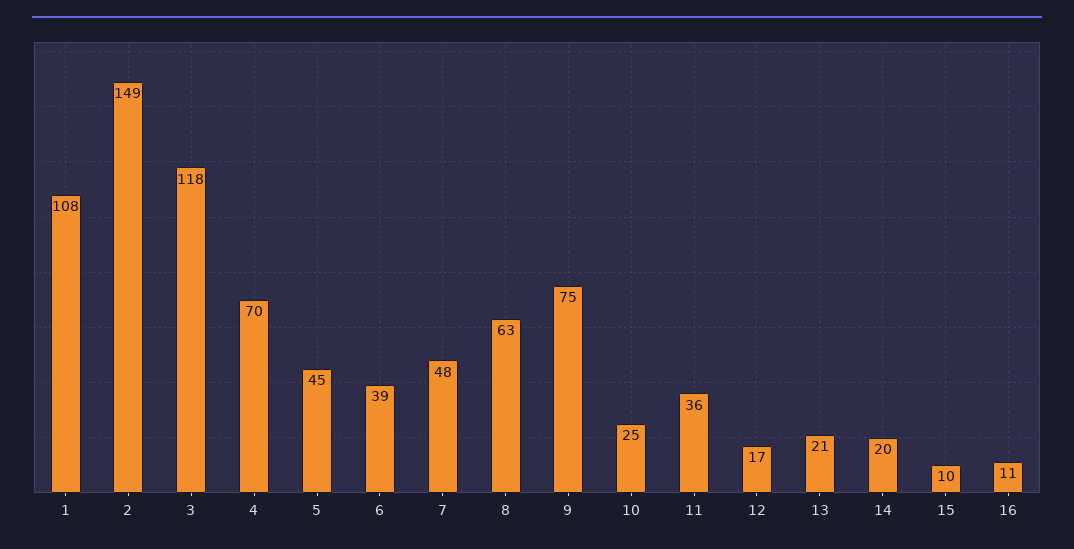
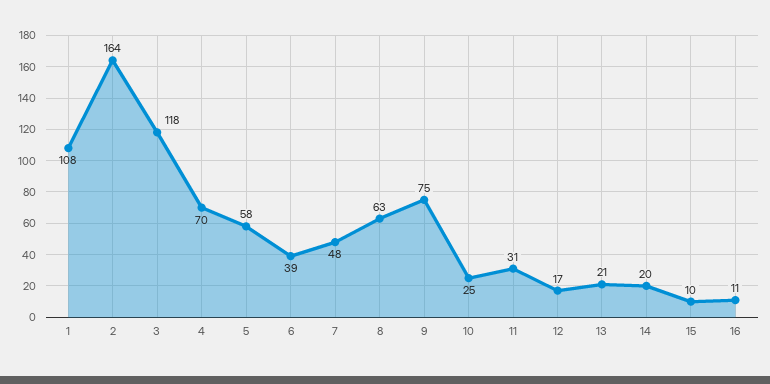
2: 149 -> 164
5: 45 -> 58
11: 36 -> 31

